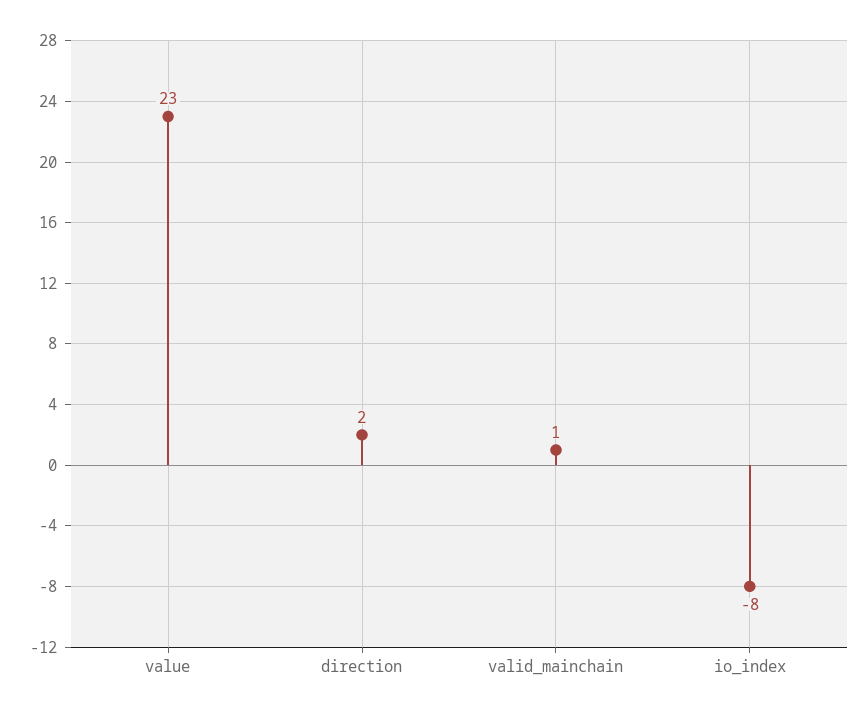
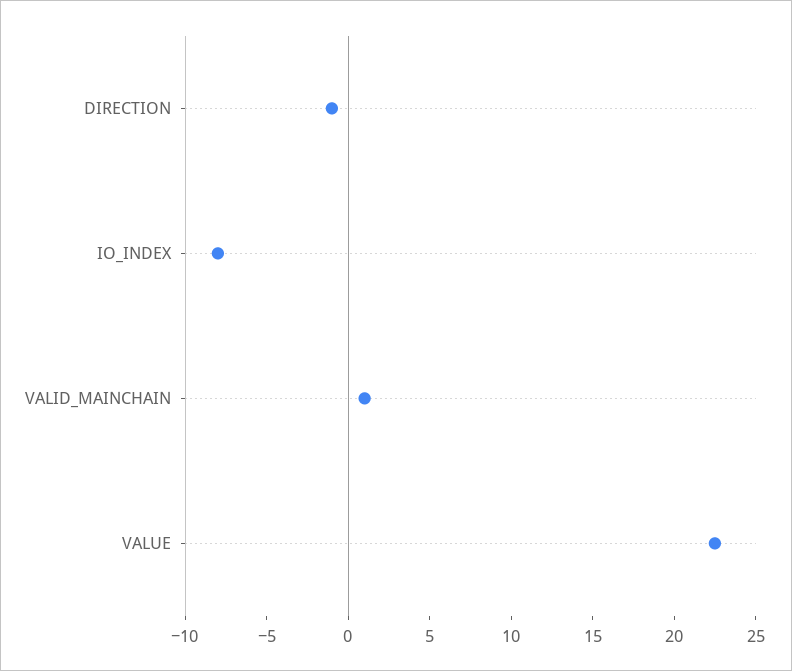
direction: 2 -> -1

